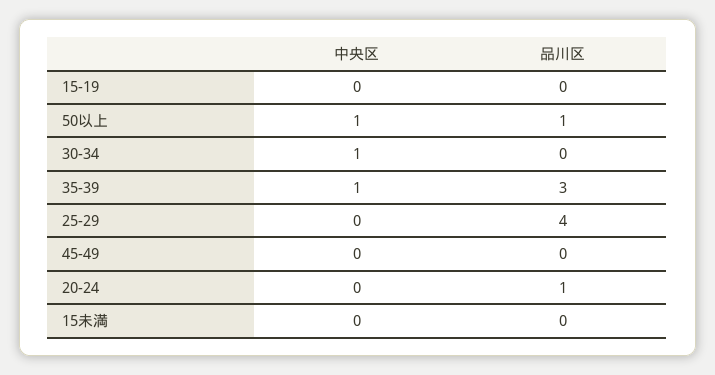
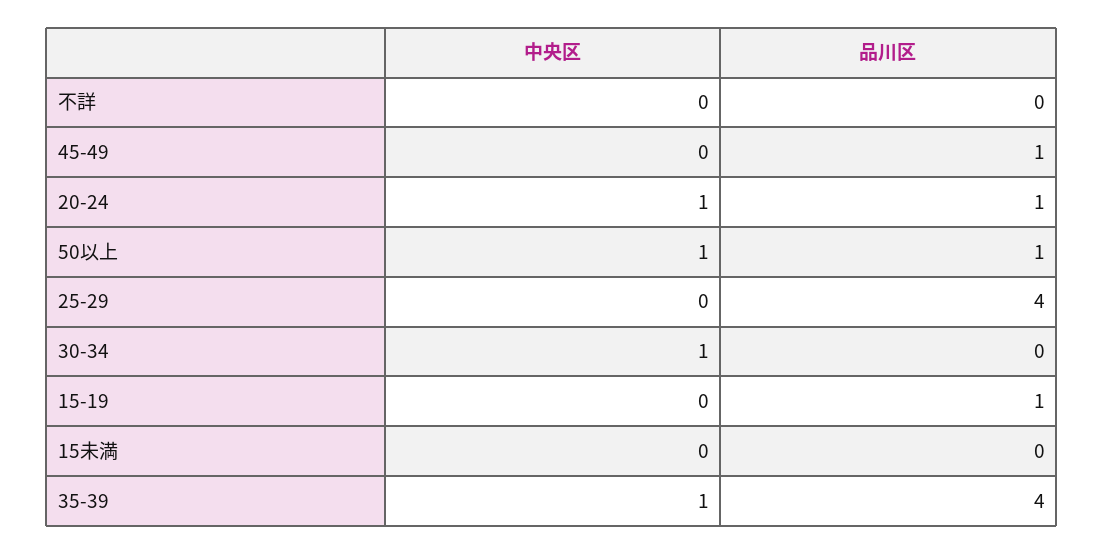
品川区, 15-19: 0 -> 1
品川区, 35-39: 3 -> 4
品川区, 45-49: 0 -> 1
中央区, 20-24: 0 -> 1
中央区, 不詳: none -> 0
品川区, 不詳: none -> 0

